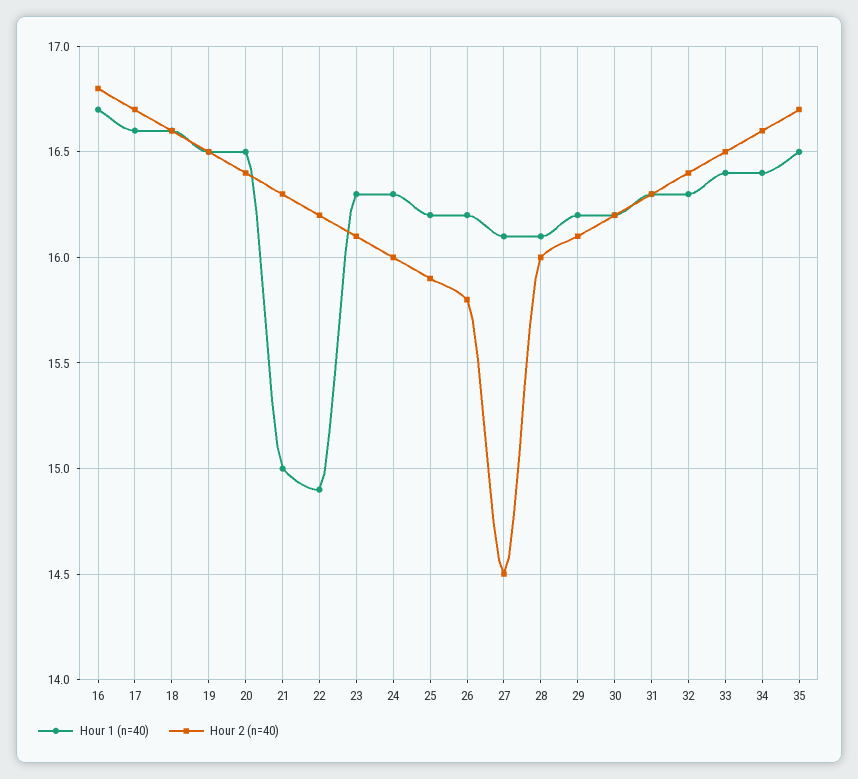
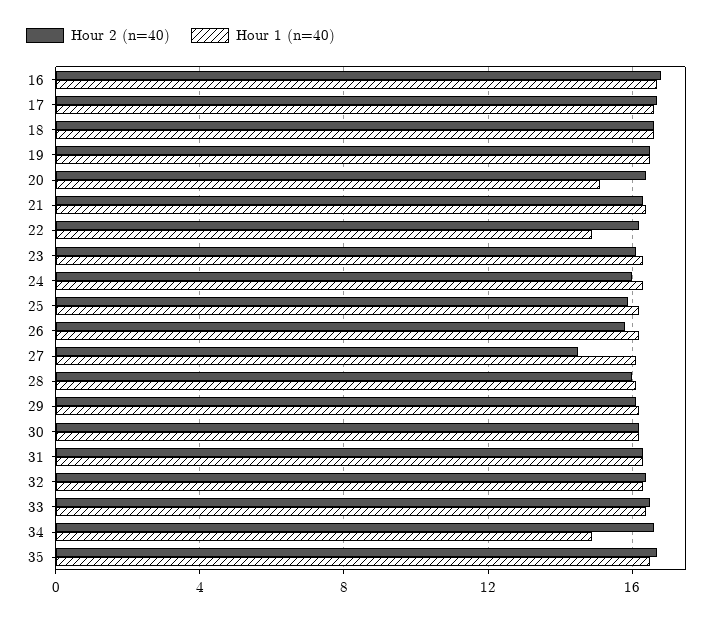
Hour 1 (n=40), 20: 16.5 -> 15
Hour 1 (n=40), 21: 15 -> 16.5
Hour 1 (n=40), 34: 16.4 -> 15

